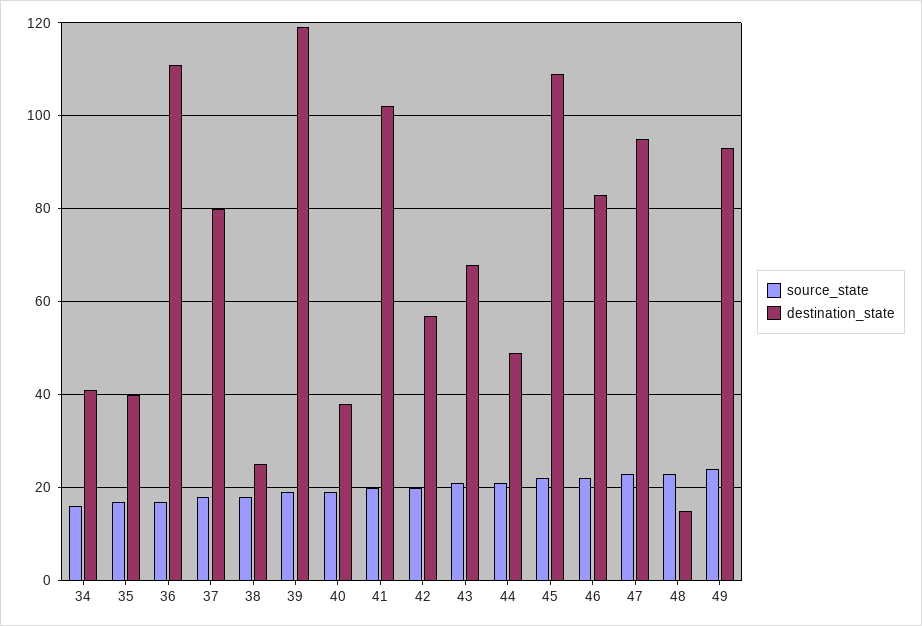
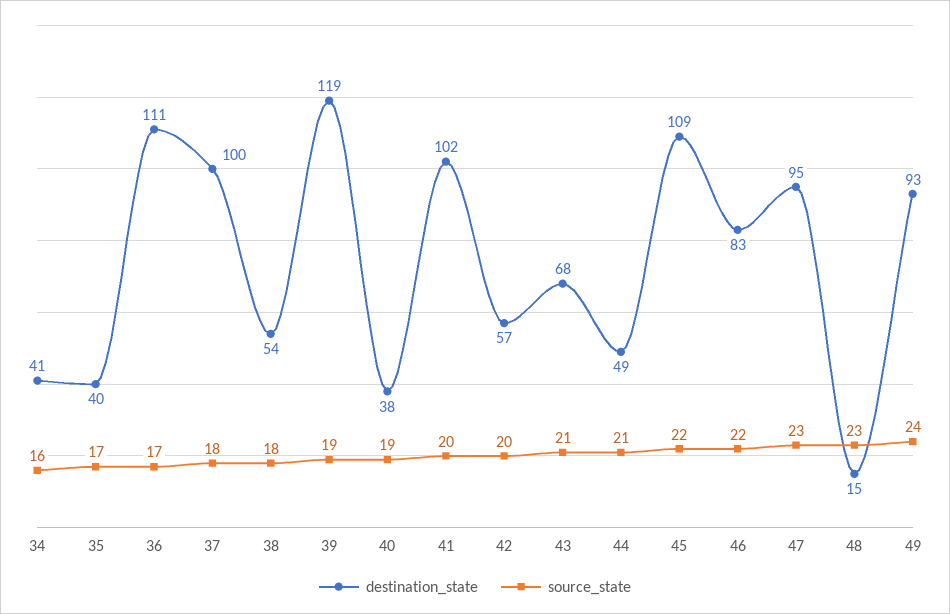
destination_state, 37: 80 -> 100
destination_state, 38: 25 -> 54

